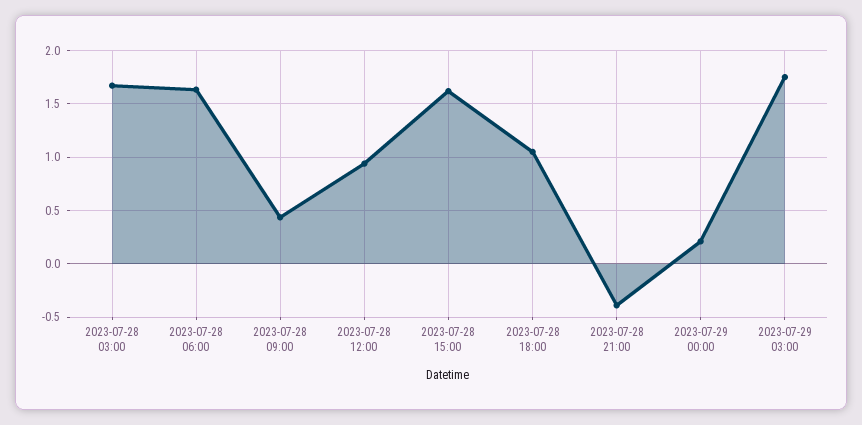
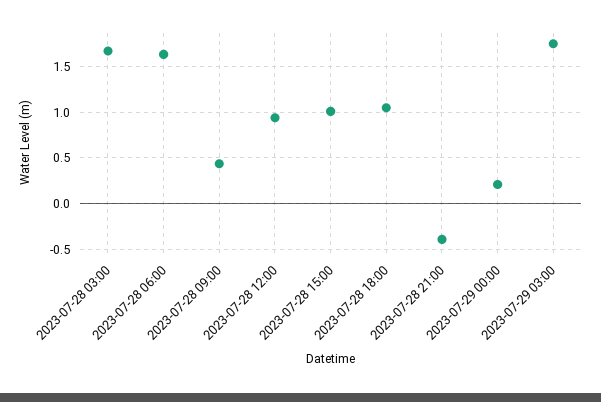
2023-07-28 15:00: 1.6 -> 1

